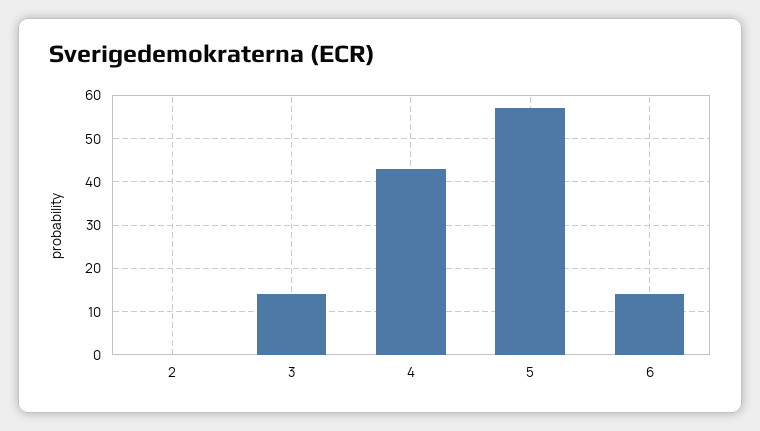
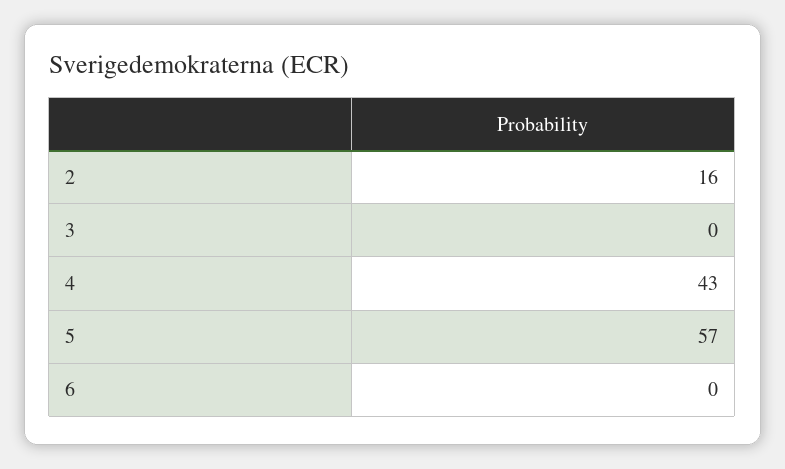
2: 0 -> 16
3: 15 -> 0
6: 15 -> 0

